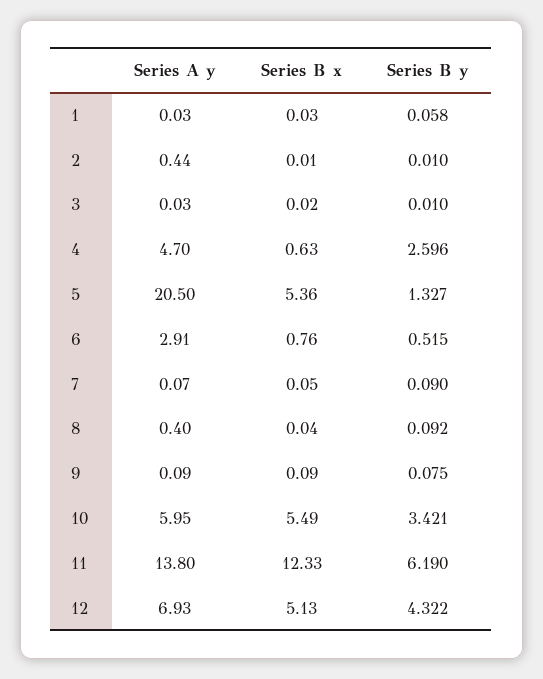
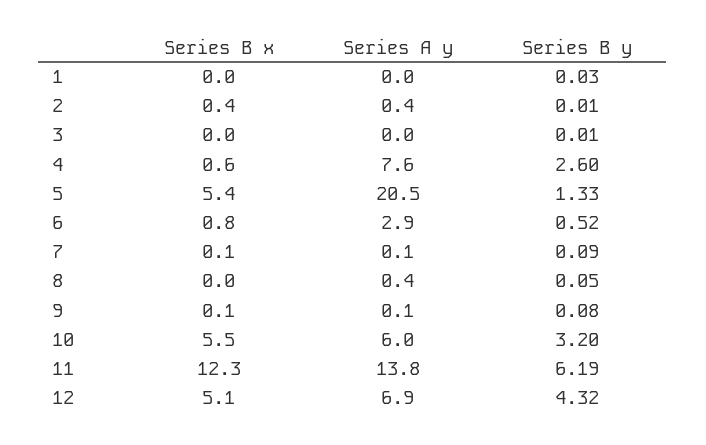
Series B y, 1: 0.058 -> 0.03
Series B x, 2: 0.01 -> 0.4
Series A y, 4: 4.7 -> 7.6
Series B y, 8: 0.092 -> 0.05
Series B y, 10: 3.421 -> 3.2

